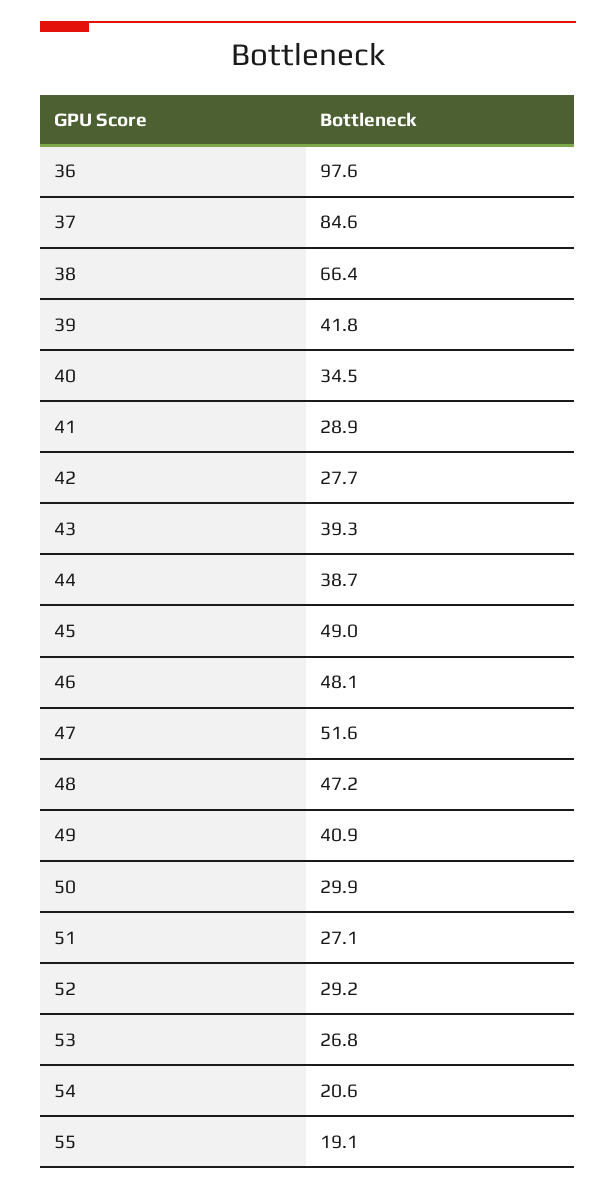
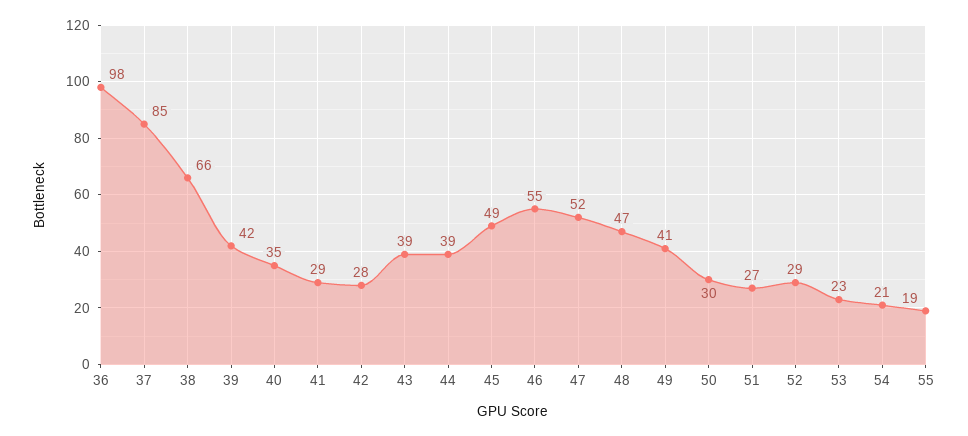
46: 48.1 -> 55
53: 26.8 -> 23

